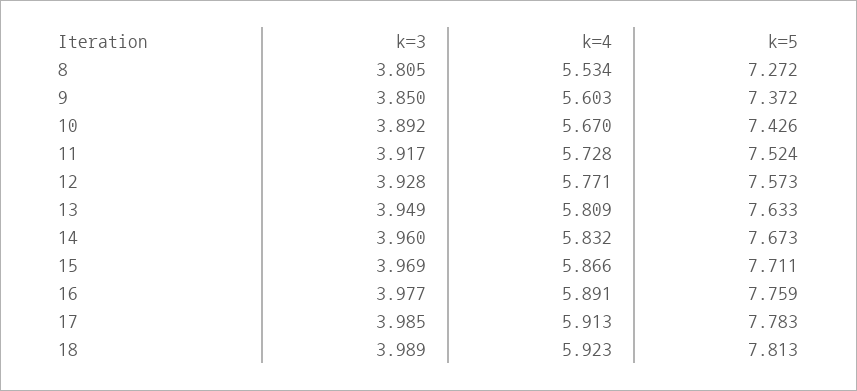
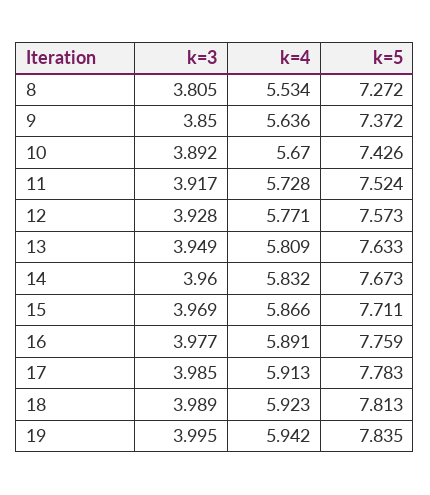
k=4, 9: 5.603 -> 5.636
k=3, 19: none -> 3.995
k=4, 19: none -> 5.942
k=5, 19: none -> 7.835

